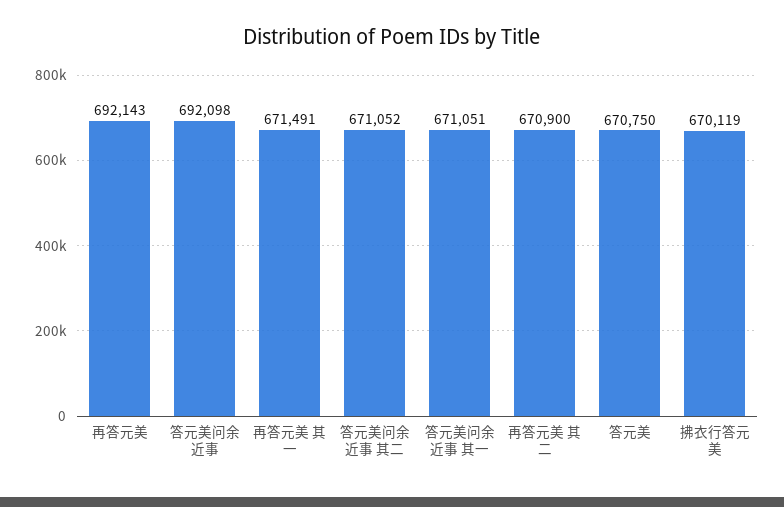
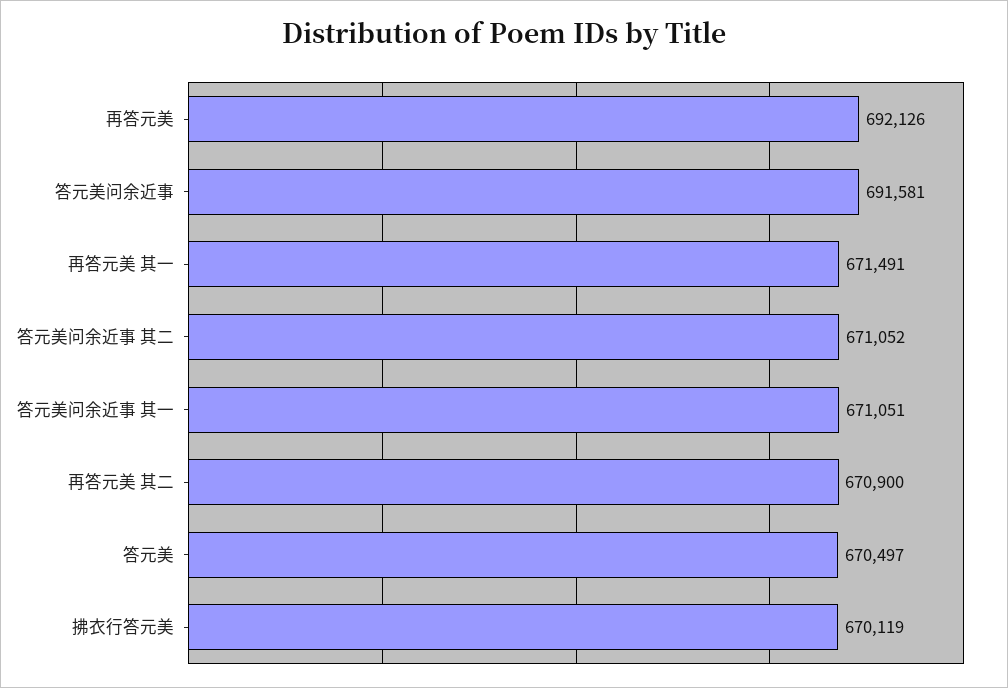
再答元美: 692143 -> 692126
答元美问余近事: 692098 -> 691581
答元美: 670750 -> 670497

